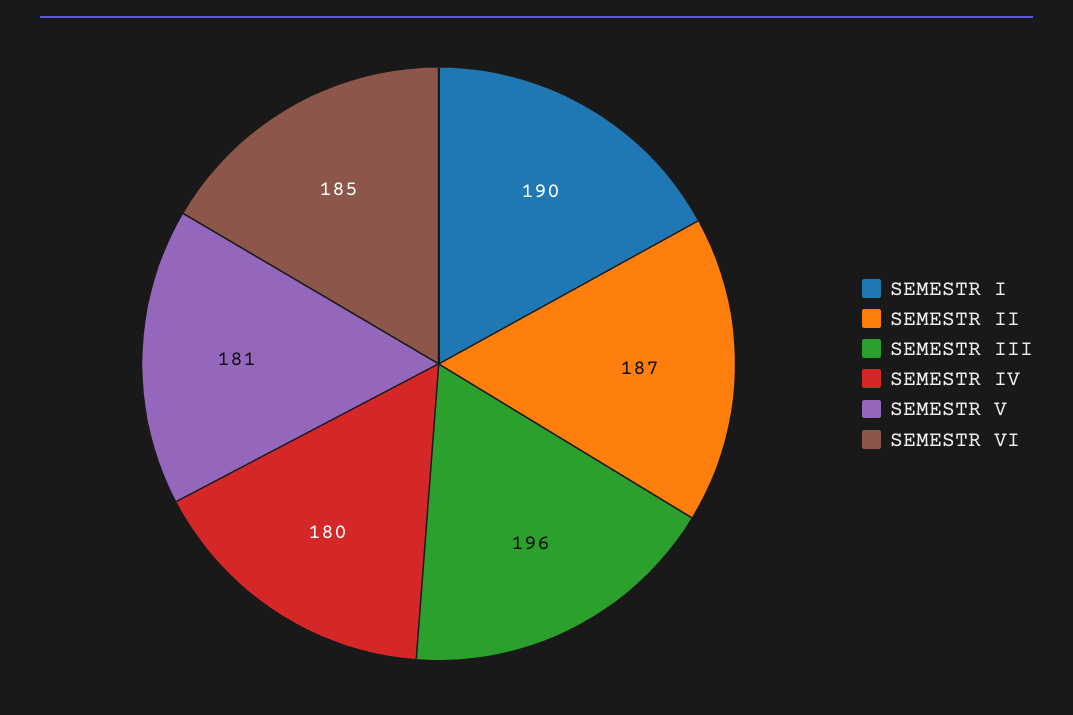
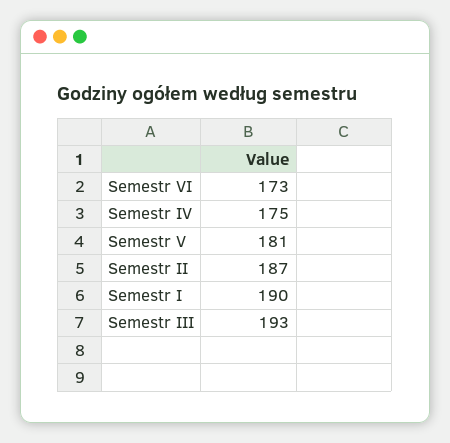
SEMESTR III: 196 -> 193
SEMESTR IV: 180 -> 175
SEMESTR VI: 185 -> 173

